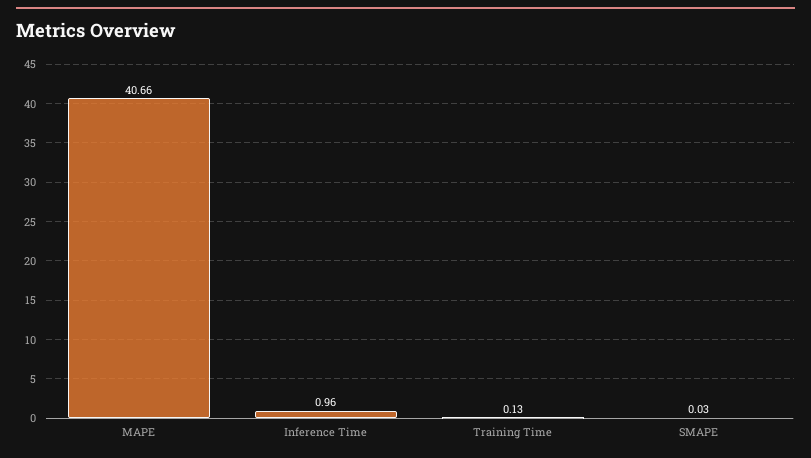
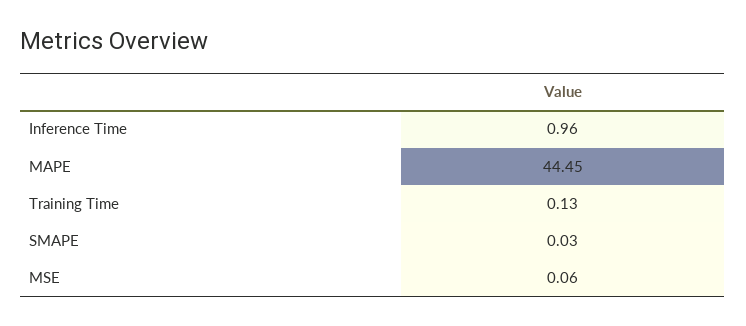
MAPE: 40.66 -> 44.45
MSE: none -> 0.06

